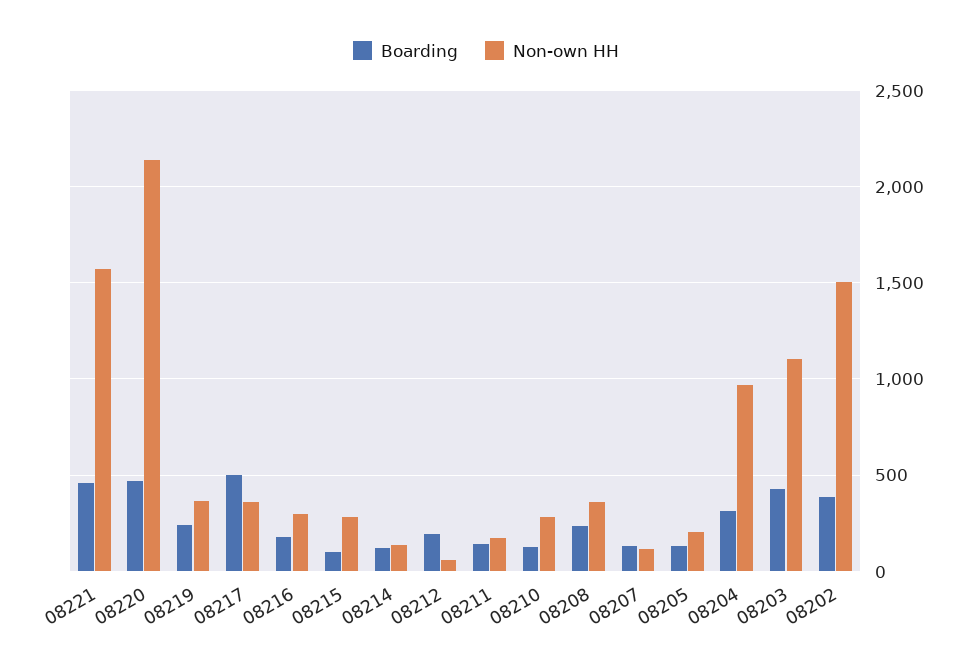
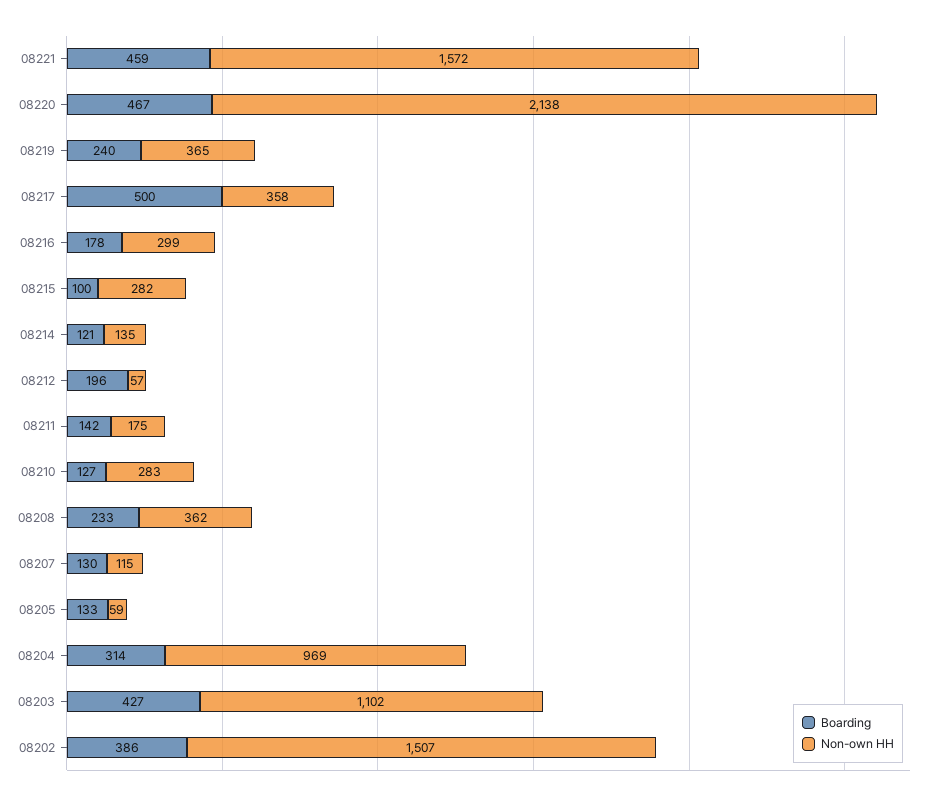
Non-own HH, 08205: 200 -> 59

